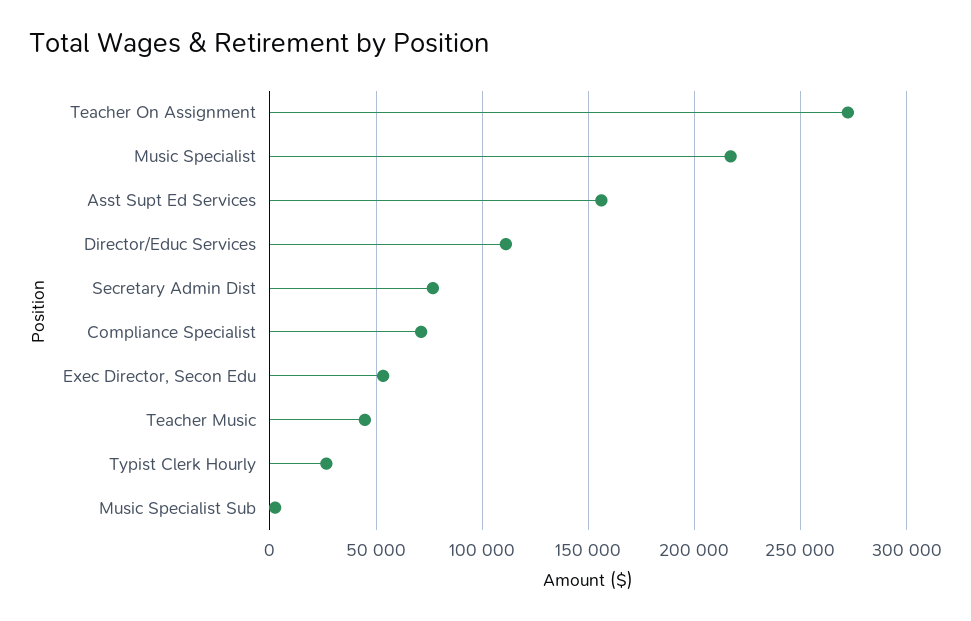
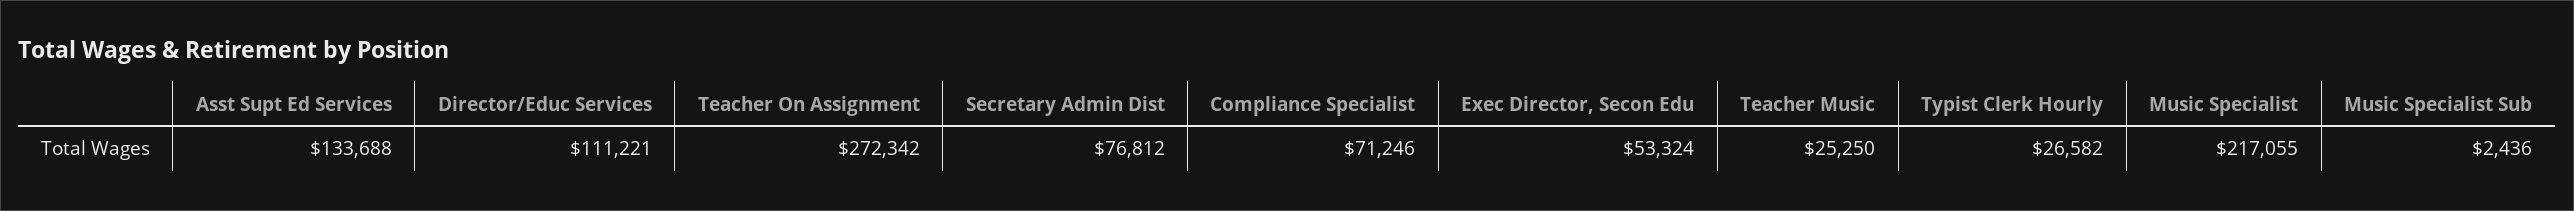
Asst Supt Ed Services: 155000 -> 133688
Teacher Music: 45000 -> 25250

